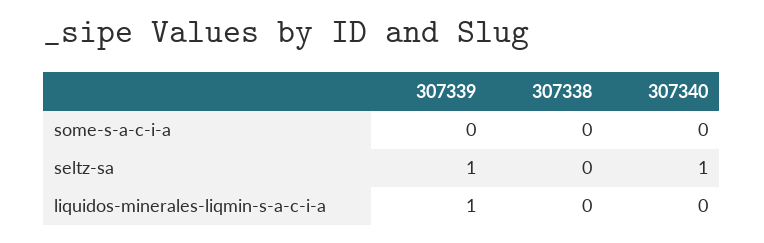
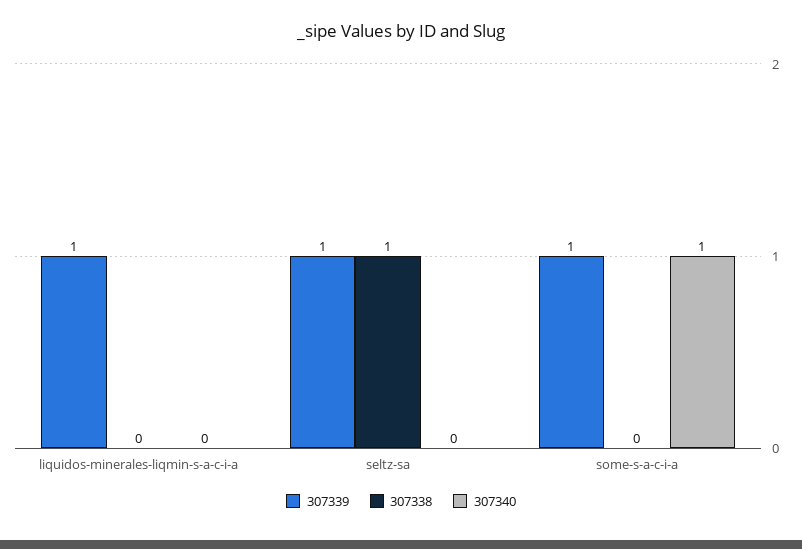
307339, some-s-a-c-i-a: 0 -> 1
307340, some-s-a-c-i-a: 0 -> 1
307338, seltz-sa: 0 -> 1
307340, seltz-sa: 1 -> 0

